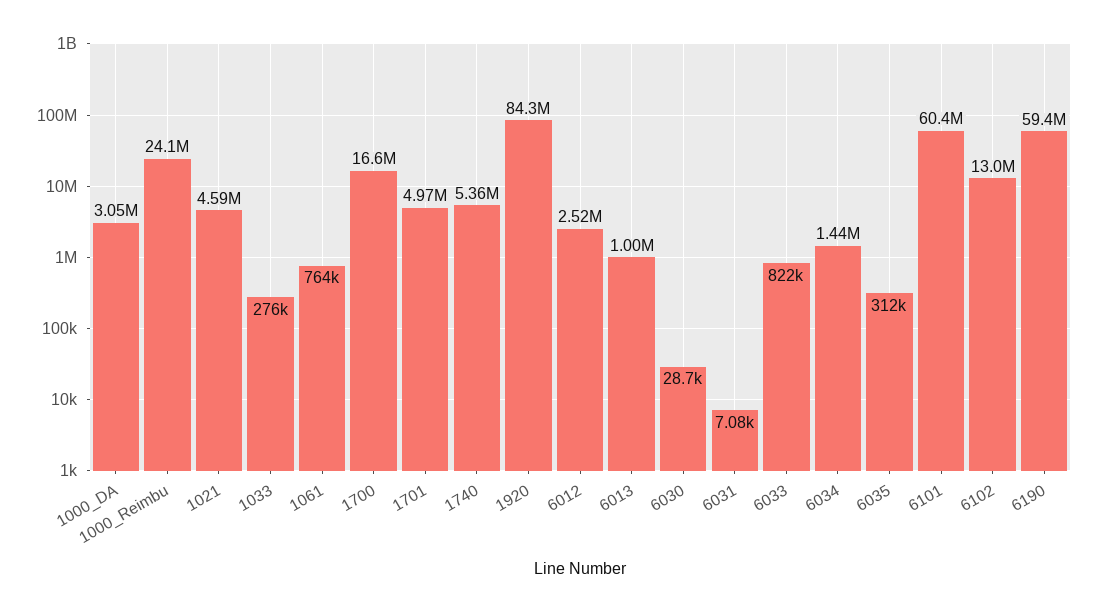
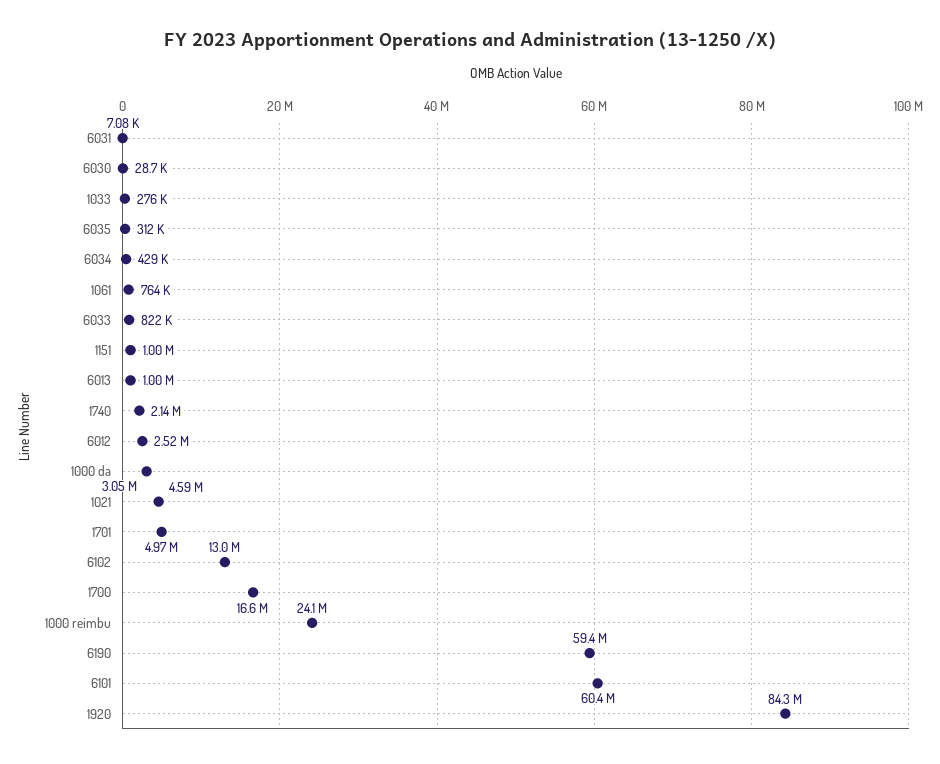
1740: 5360000 -> 2140000
6034: 1440000 -> 429000
1151: none -> 1000000

